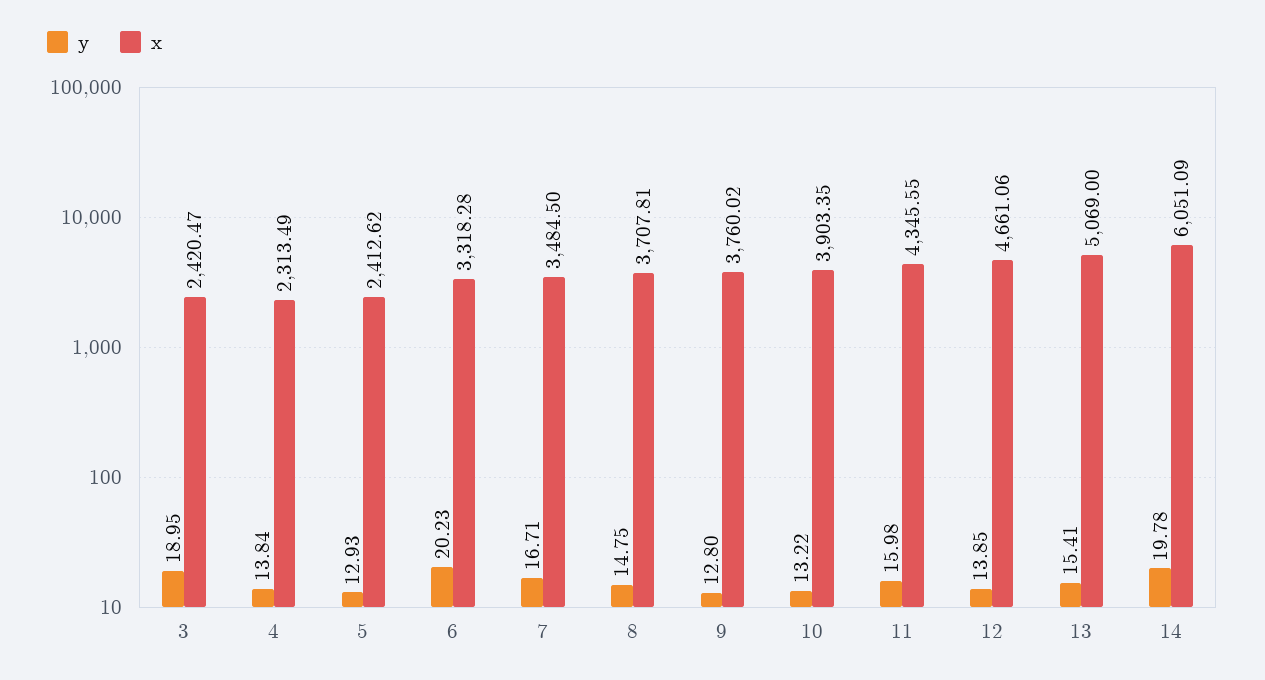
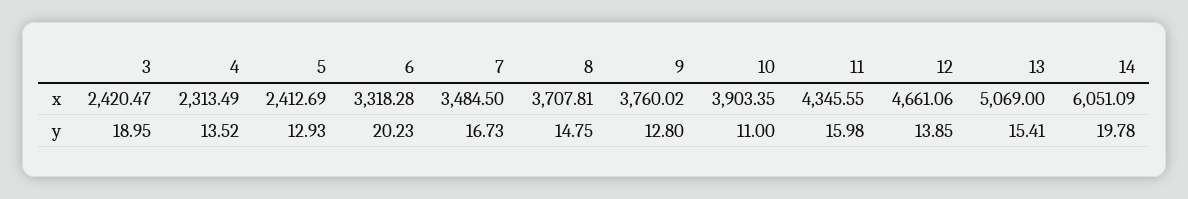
y, 4: 13.84 -> 13.52
x, 5: 2412.62 -> 2412.69
y, 7: 16.71 -> 16.73
y, 10: 13.22 -> 11

